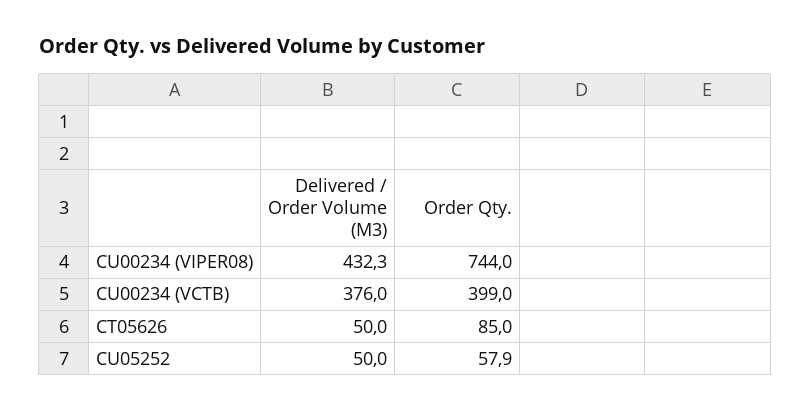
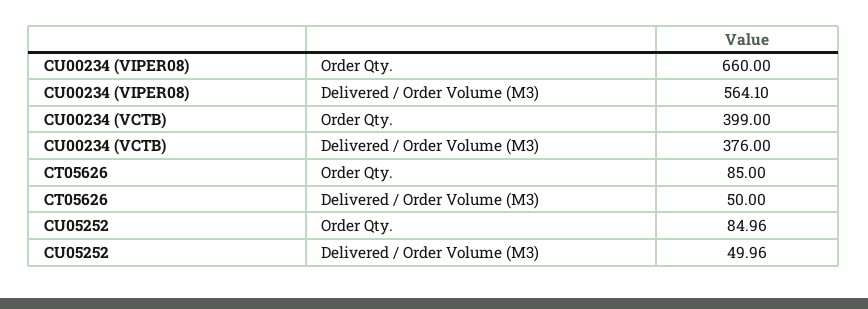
Delivered / Order Volume (M3), CU00234 (VIPER08): 432.3 -> 564.1
Order Qty., CU00234 (VIPER08): 744 -> 660
Order Qty., CU05252: 57.9 -> 84.96

